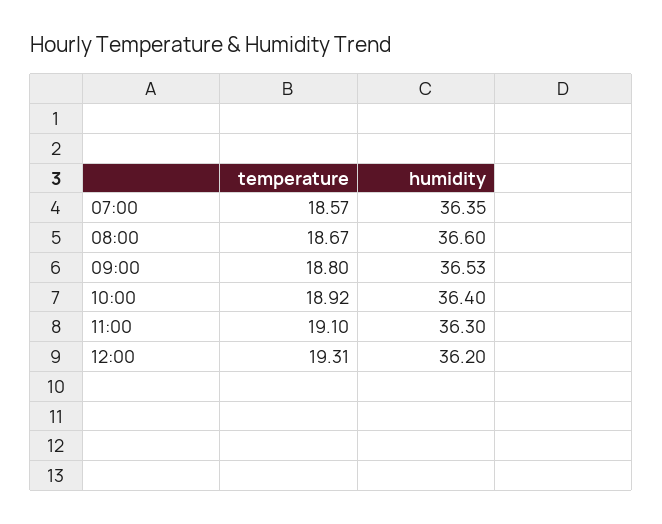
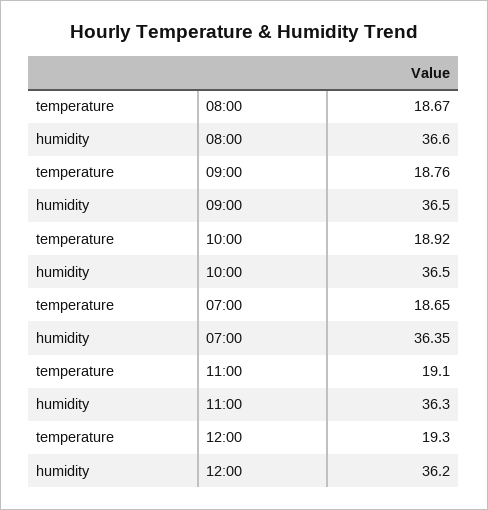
temperature, 07:00: 18.57 -> 18.65
temperature, 09:00: 18.8 -> 18.76
humidity, 09:00: 36.53 -> 36.5
humidity, 10:00: 36.4 -> 36.5
temperature, 12:00: 19.31 -> 19.3

